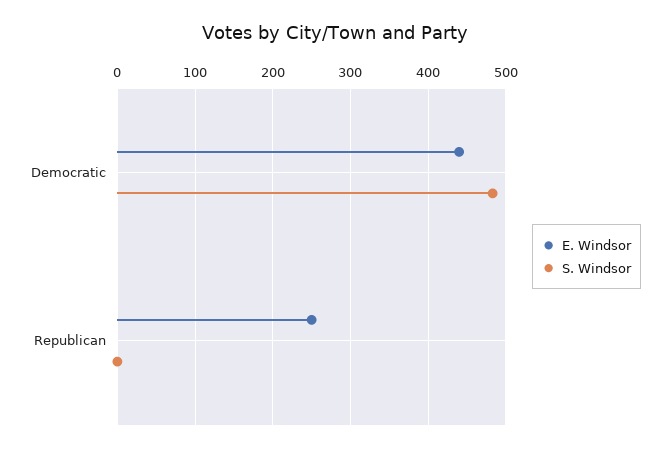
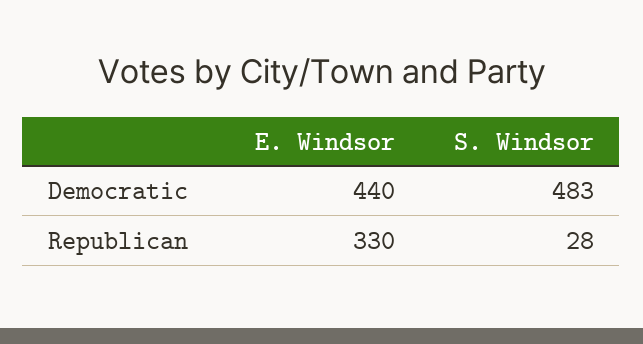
E. Windsor, Republican: 250 -> 330
S. Windsor, Republican: 0 -> 28

